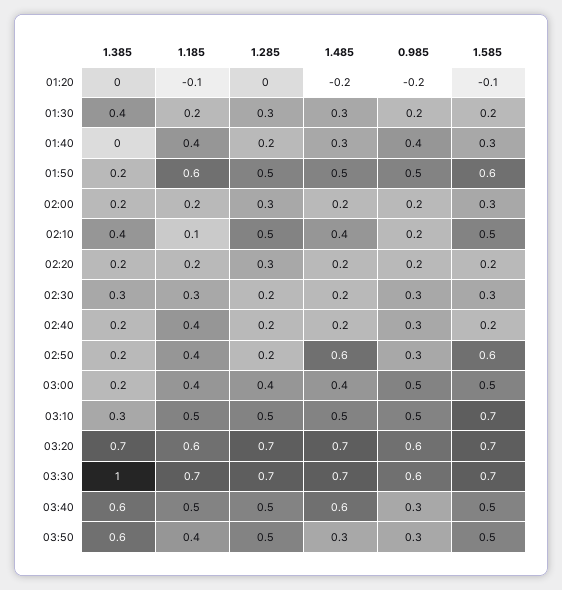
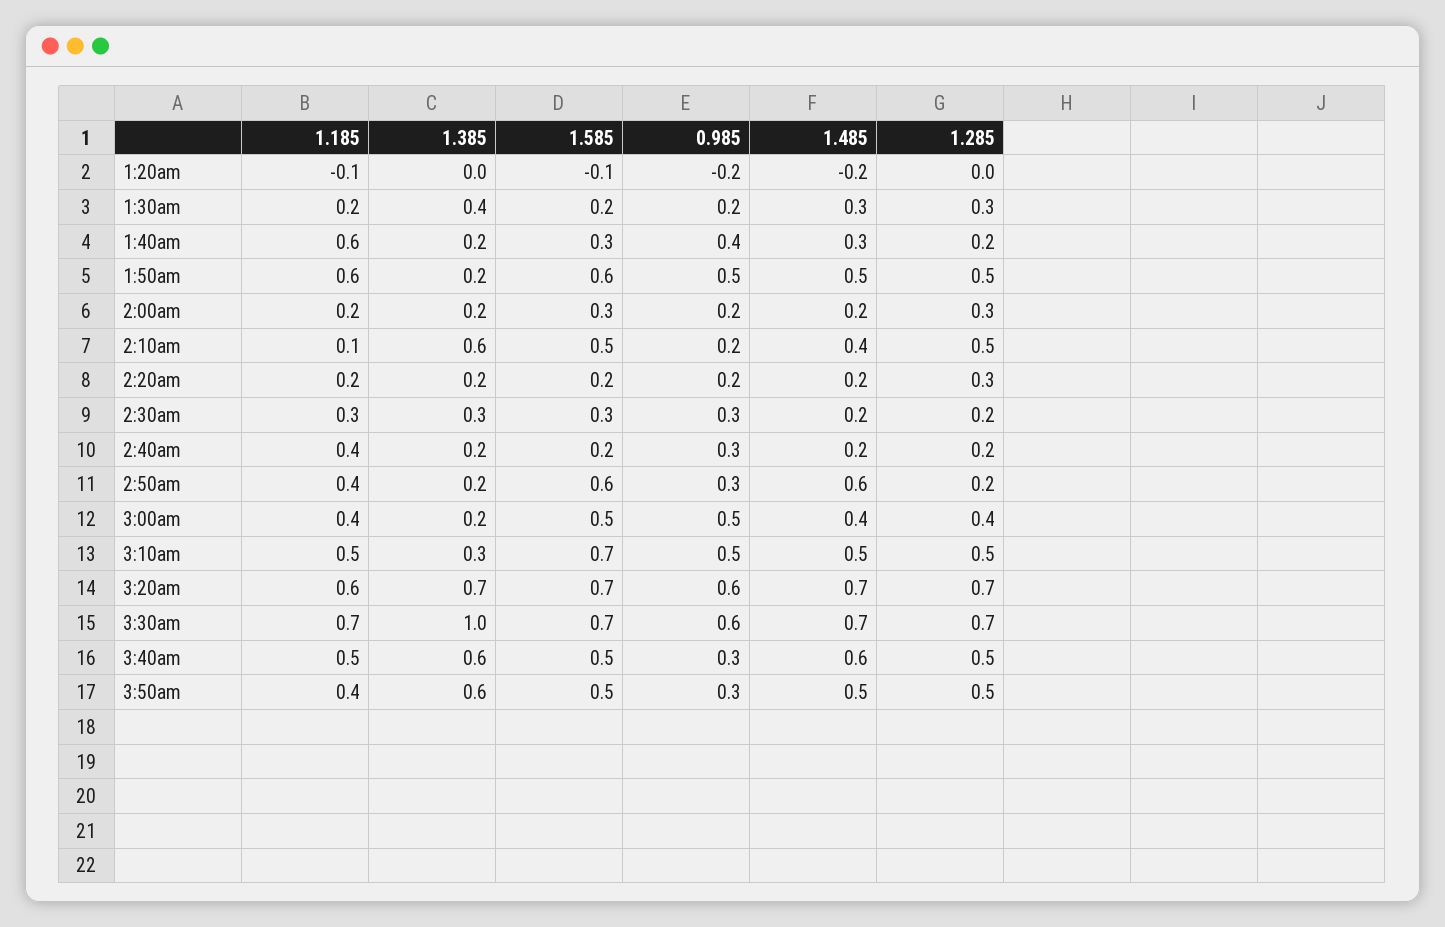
1.385, 01:40: 0 -> 0.2
1.185, 01:40: 0.4 -> 0.6
1.385, 02:10: 0.4 -> 0.6
1.485, 03:50: 0.3 -> 0.5

